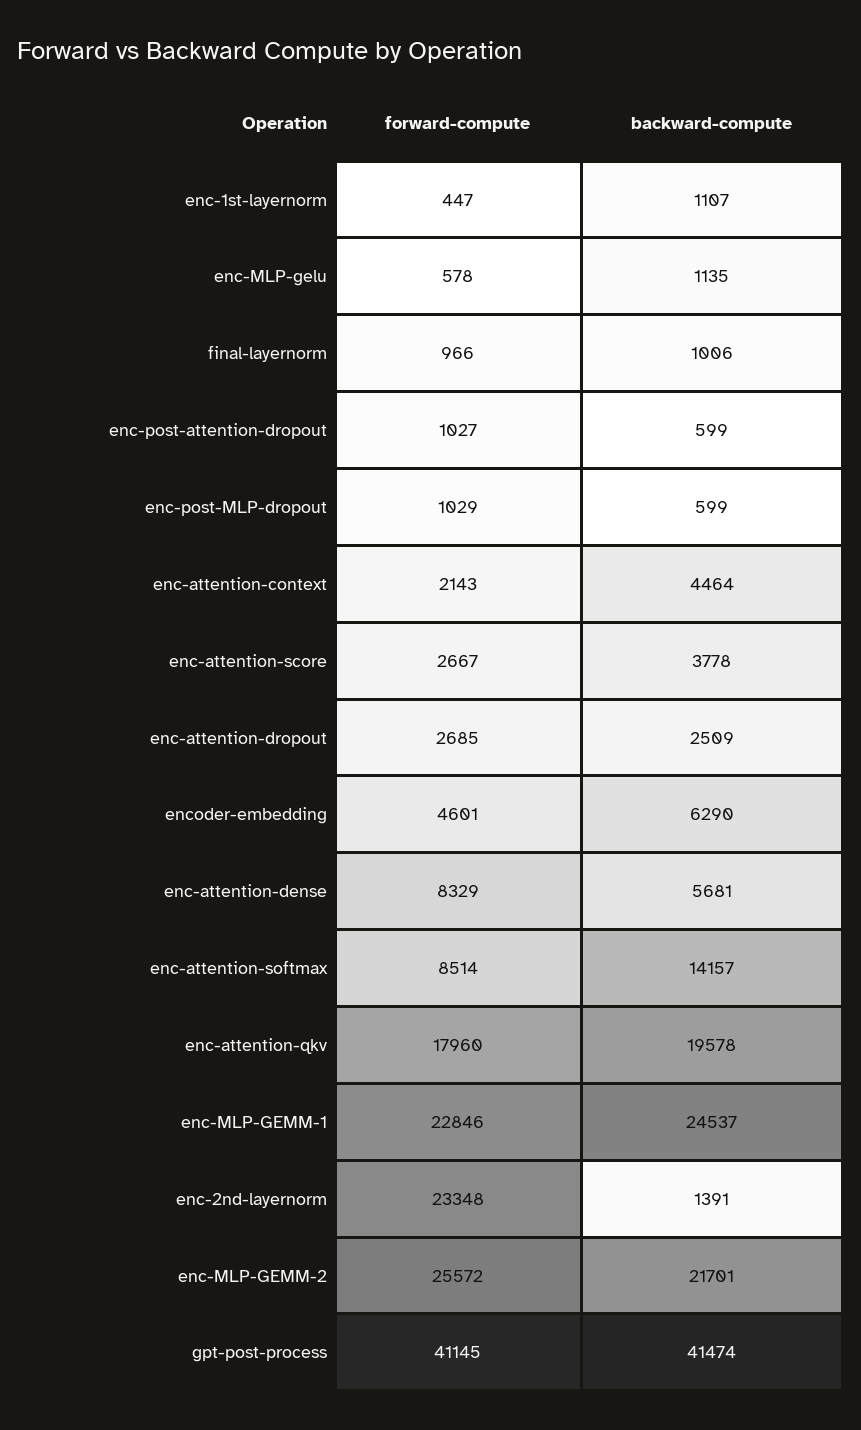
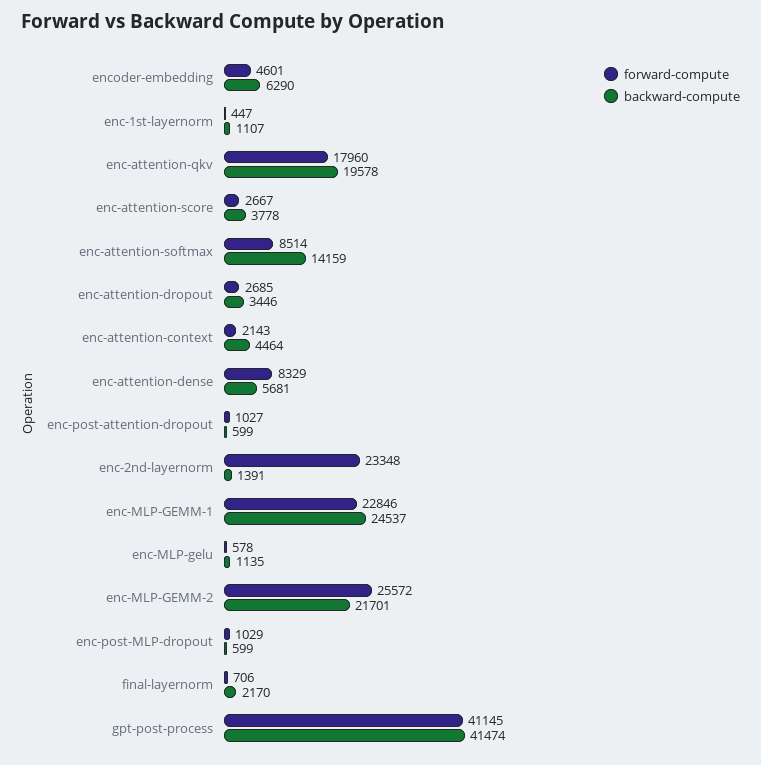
forward-compute, final-layernorm: 966 -> 706
backward-compute, final-layernorm: 1006 -> 2170
backward-compute, enc-attention-dropout: 2509 -> 3446
backward-compute, enc-attention-softmax: 14157 -> 14159

